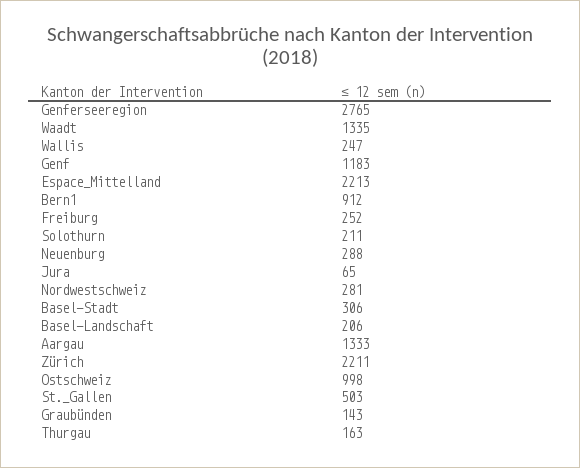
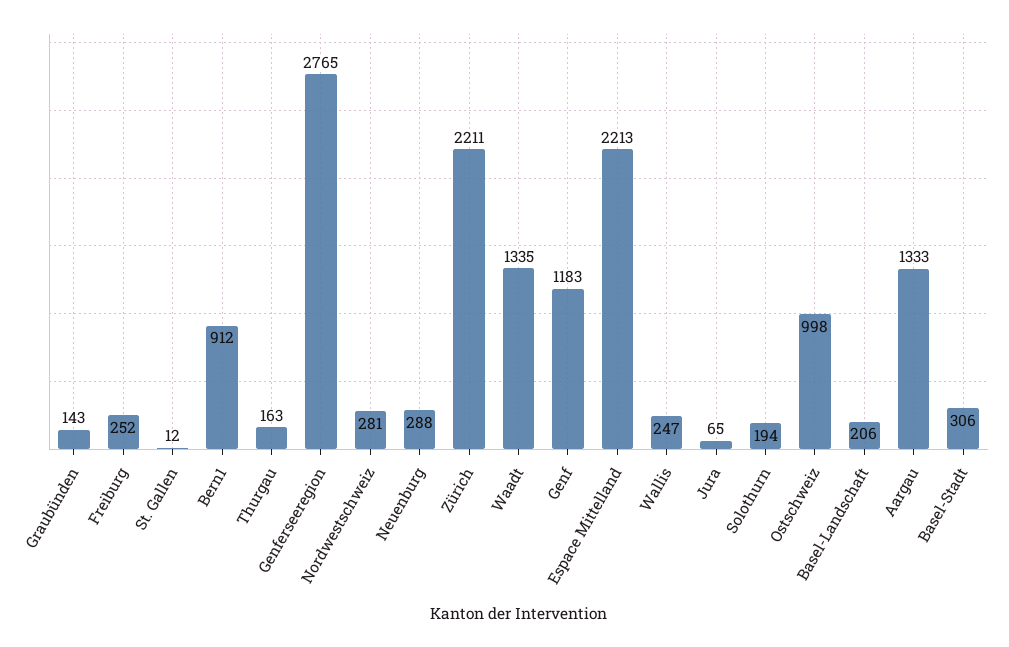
Solothurn: 211 -> 194
St._Gallen: 503 -> 12

